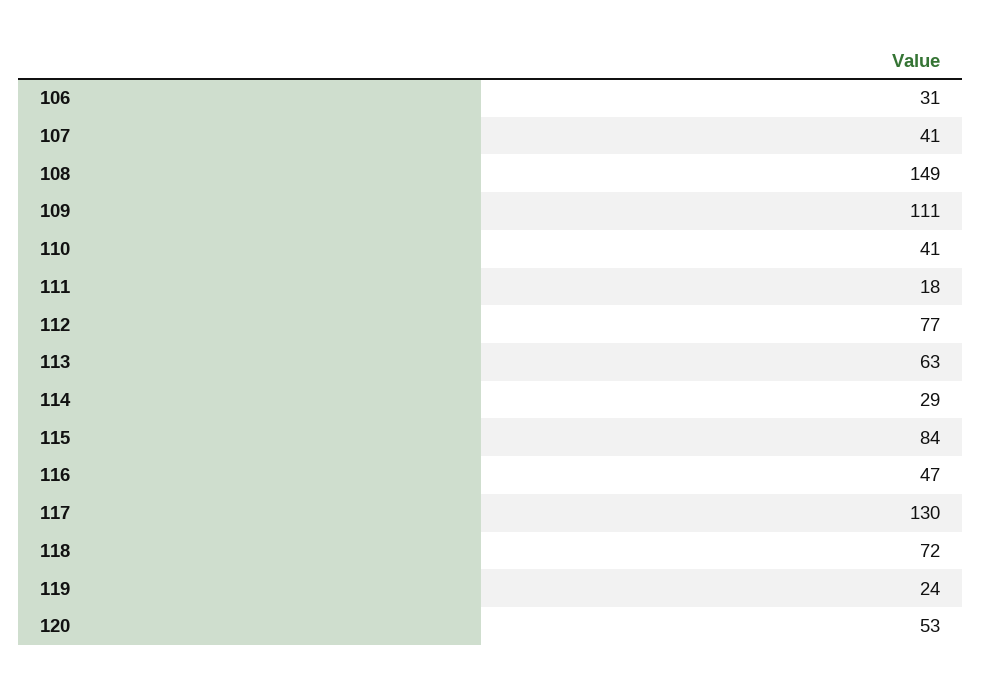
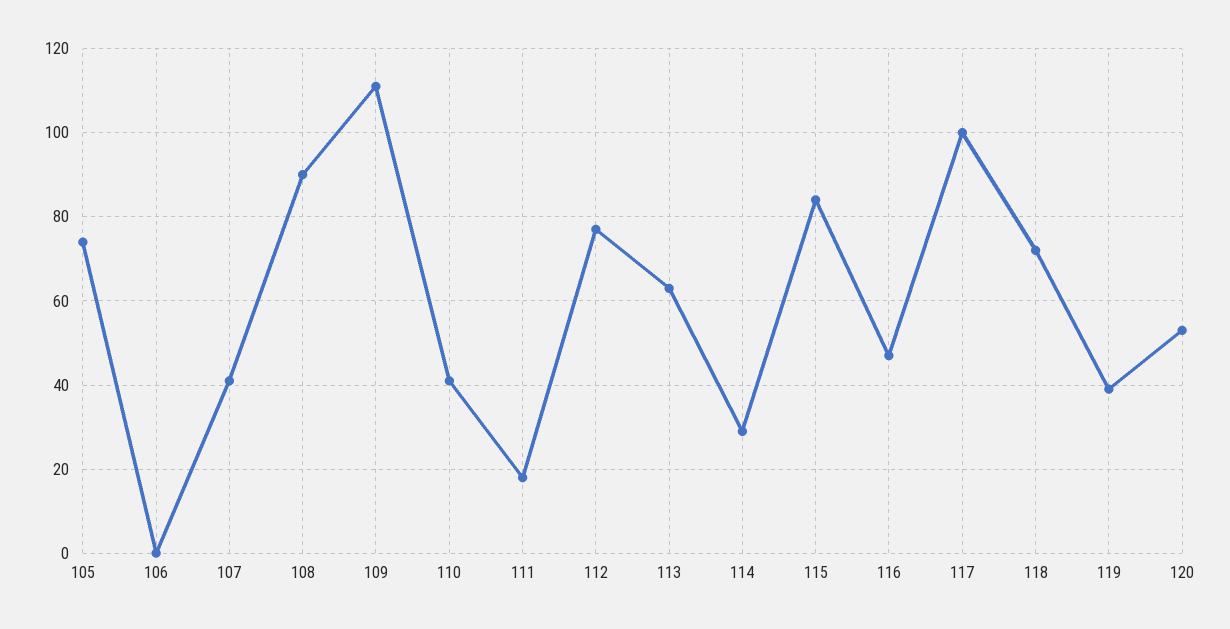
106: 31 -> 0
108: 149 -> 90
117: 130 -> 100
119: 24 -> 40
105: none -> 75

